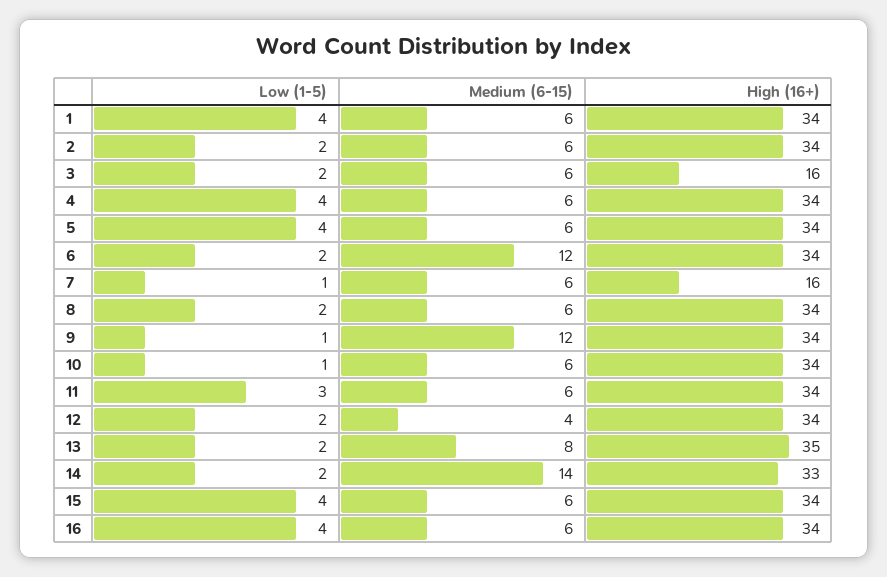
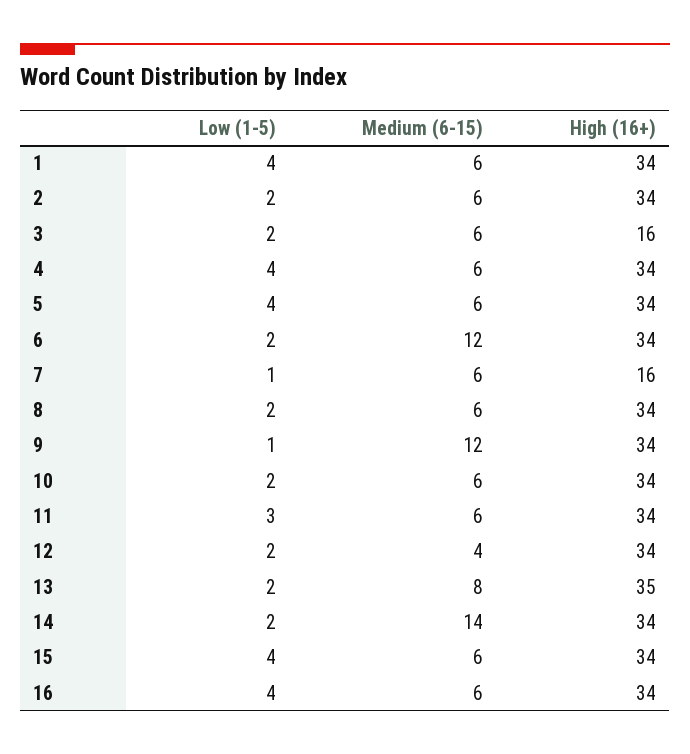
Low (1-5), 10: 1 -> 2
High (16+), 14: 33 -> 34

